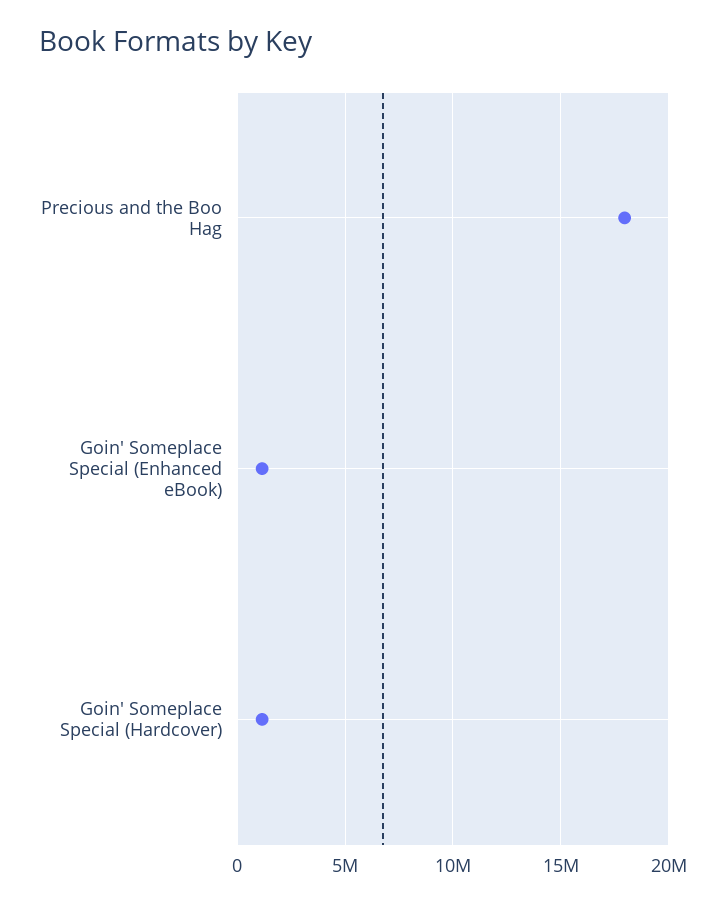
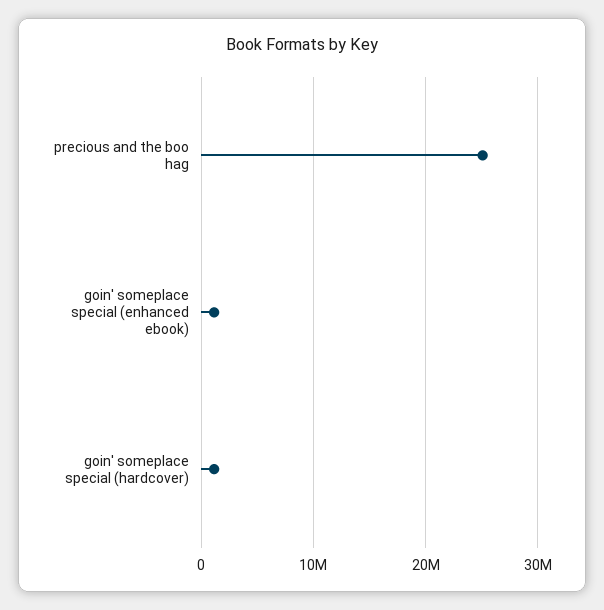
Precious and the Boo Hag: 18000000 -> 25000000

